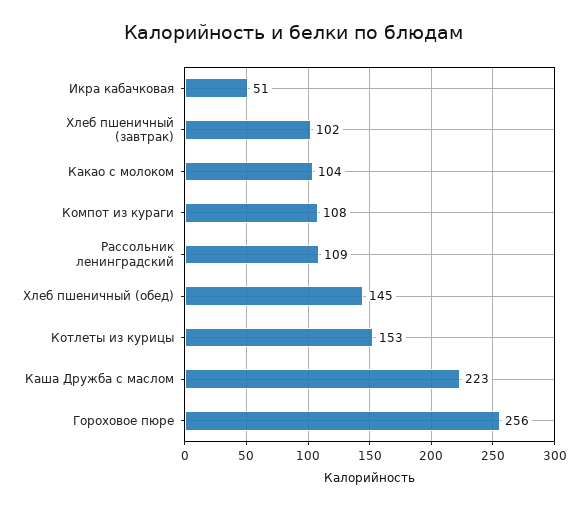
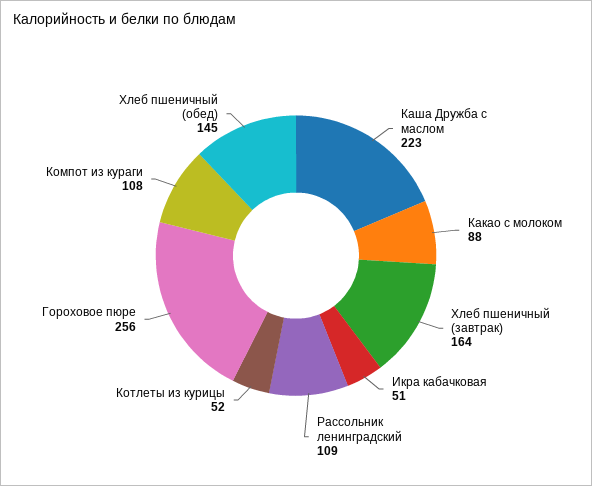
Хлеб пшеничный (завтрак): 102 -> 164
Какао с молоком: 104 -> 88
Котлеты из курицы: 153 -> 52

